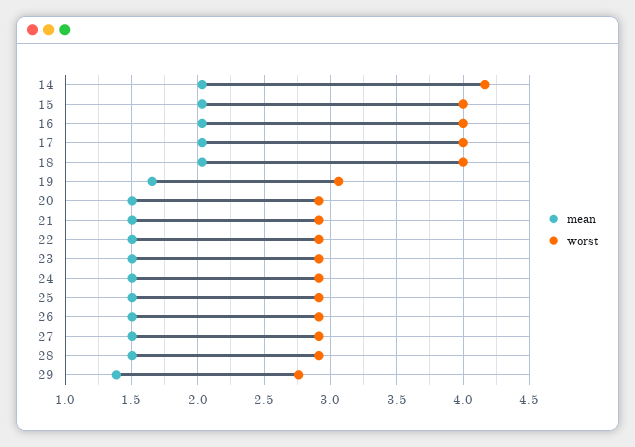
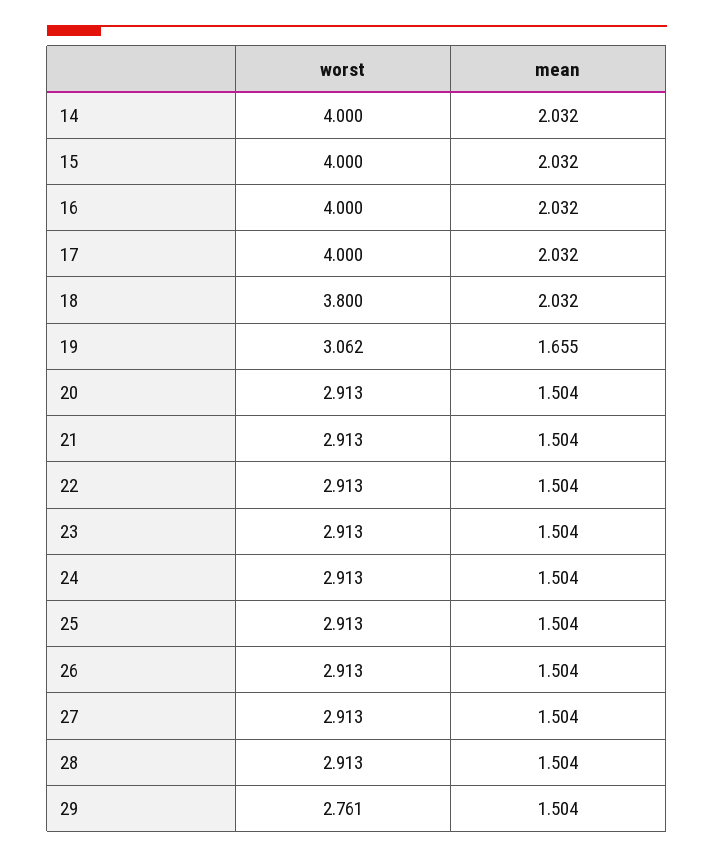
worst, 14: 4.15 -> 4
worst, 18: 4 -> 3.8
mean, 29: 1.4 -> 1.504

